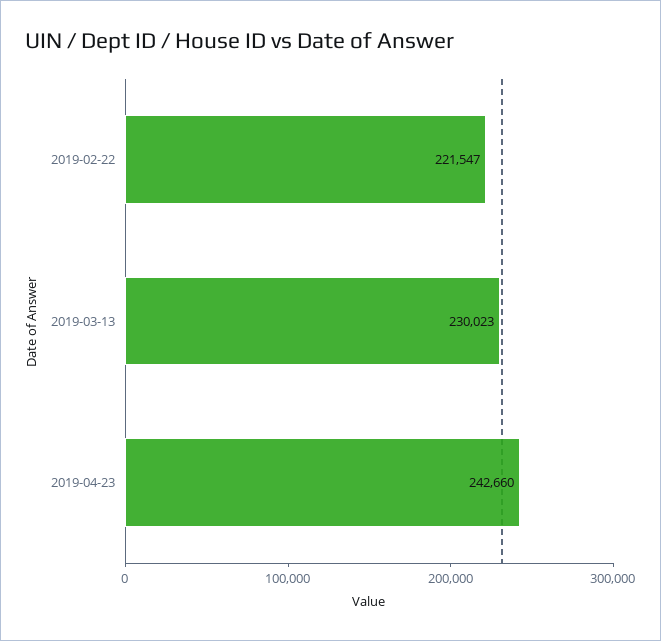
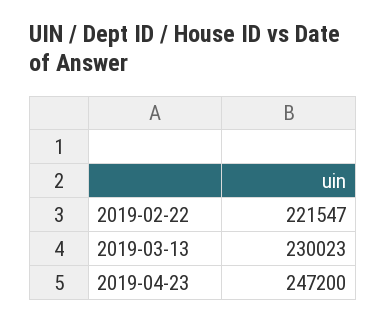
2019-04-23: 242660 -> 247200

